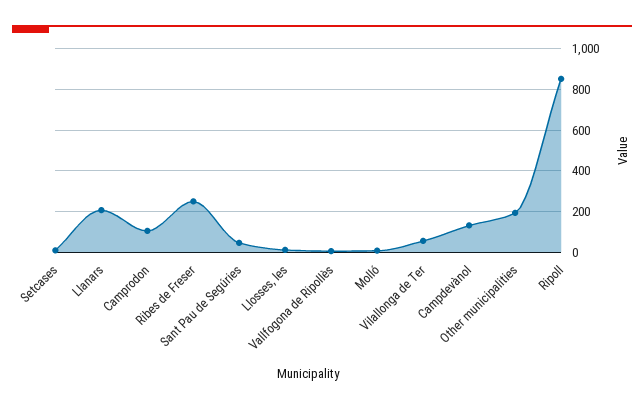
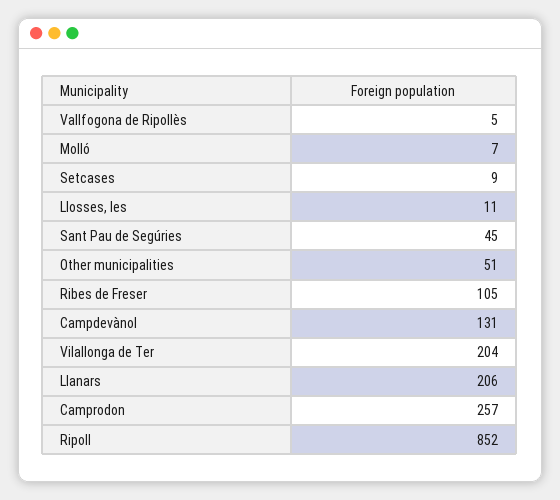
Camprodon: 100 -> 257
Ribes de Freser: 250 -> 105
Vilallonga de Ter: 50 -> 204
Other municipalities: 200 -> 51

